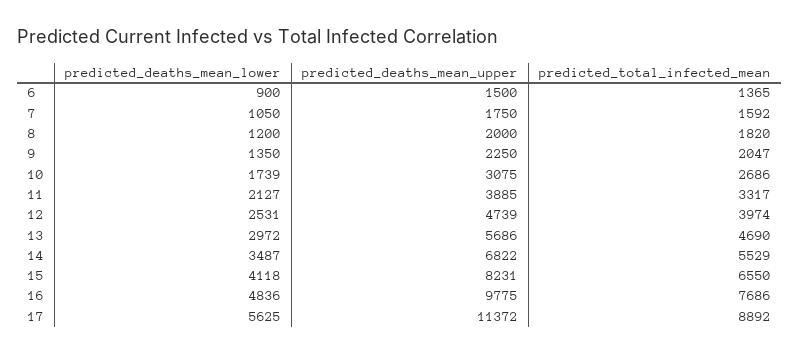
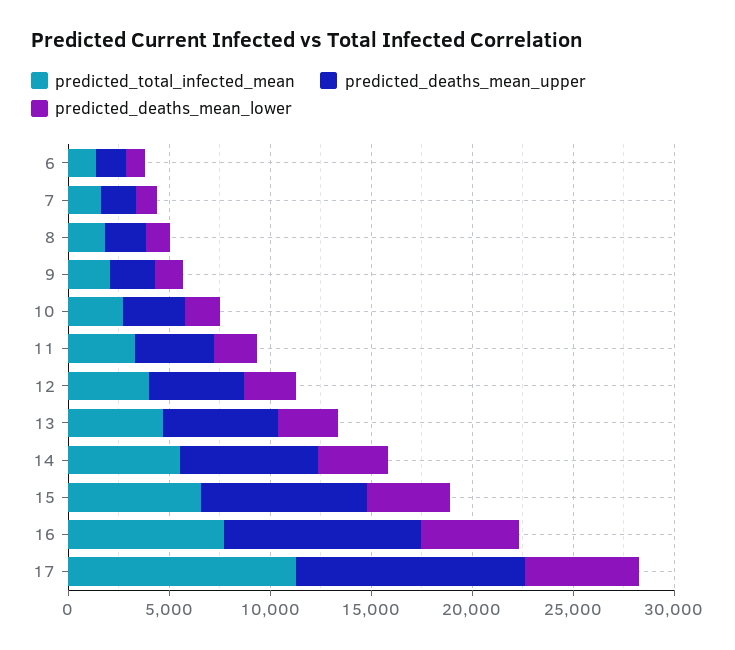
predicted_total_infected_mean, 17: 8892 -> 11000

